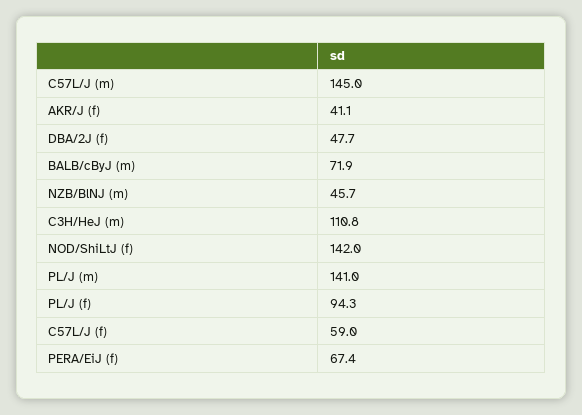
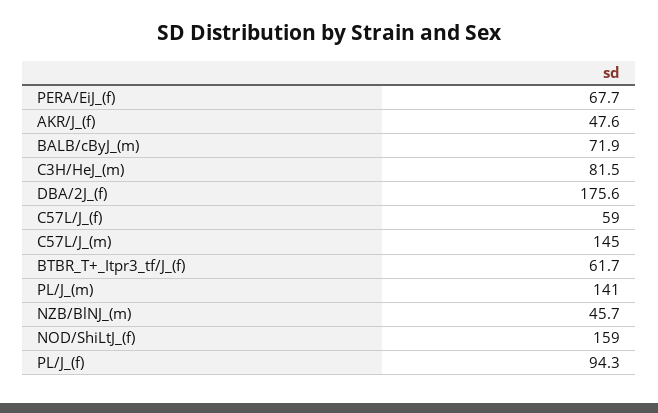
AKR/J (f): 41.1 -> 47.6
DBA/2J (f): 47.7 -> 175.6
C3H/HeJ (m): 110.8 -> 81.5
NOD/ShiLtJ (f): 142 -> 159
PERA/EiJ (f): 67.4 -> 67.7
BTBR_T+_Itpr3_tf/J_(f): none -> 61.7

